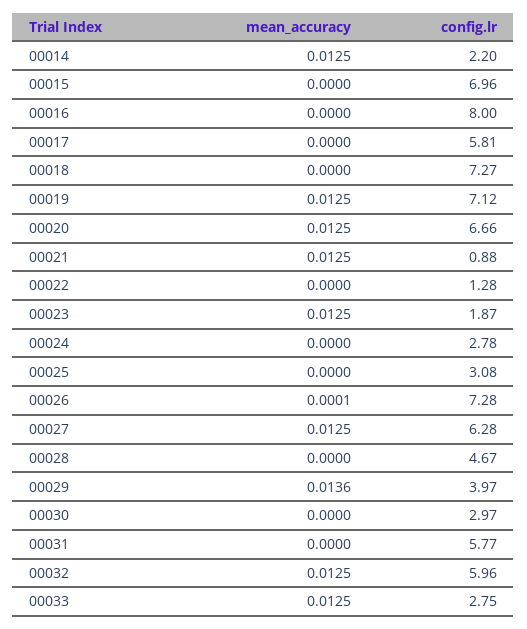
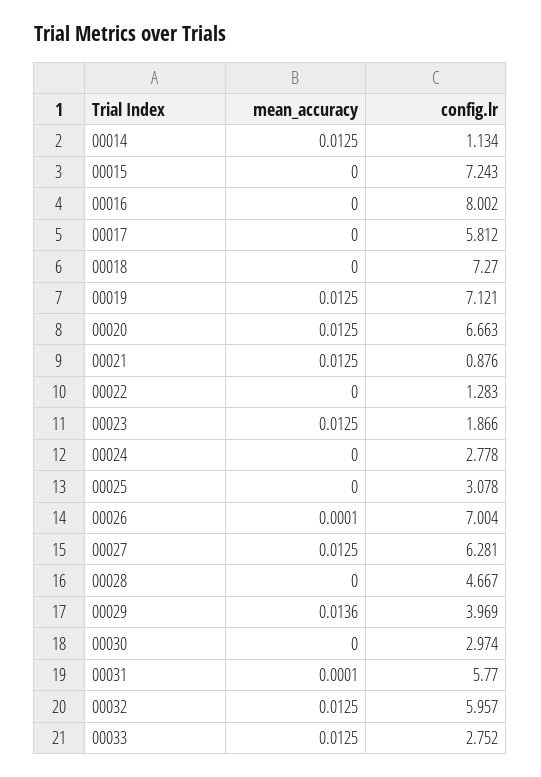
config.lr, 00014: 2.2 -> 1.134
config.lr, 00015: 6.96 -> 7.243
config.lr, 00026: 7.28 -> 7.004
mean_accuracy, 00031: 0 -> 0.0001

